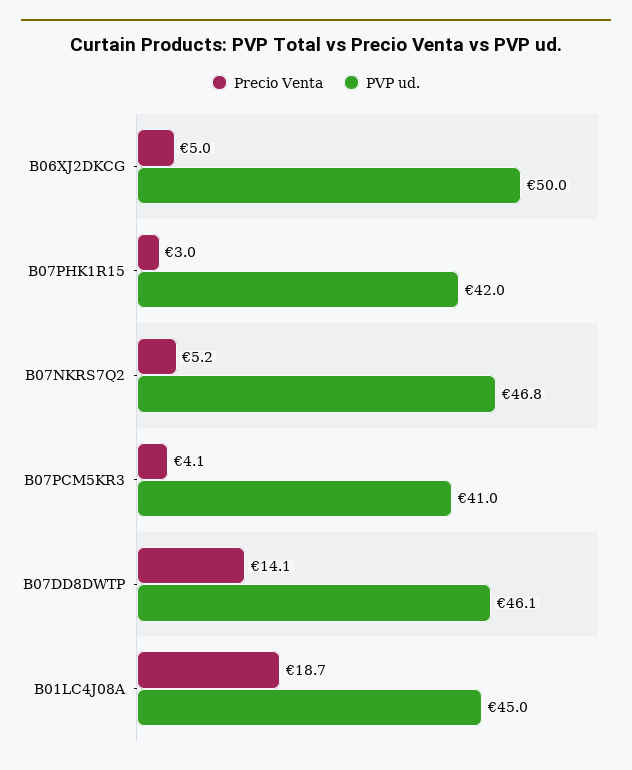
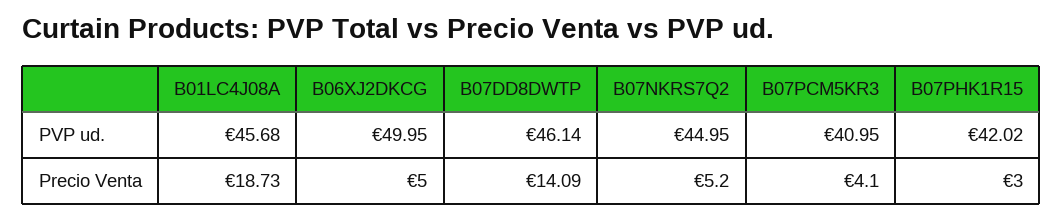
PVP ud., B07NKRS7Q2: 46.8 -> 44.95
PVP ud., B01LC4J08A: 45 -> 45.68

